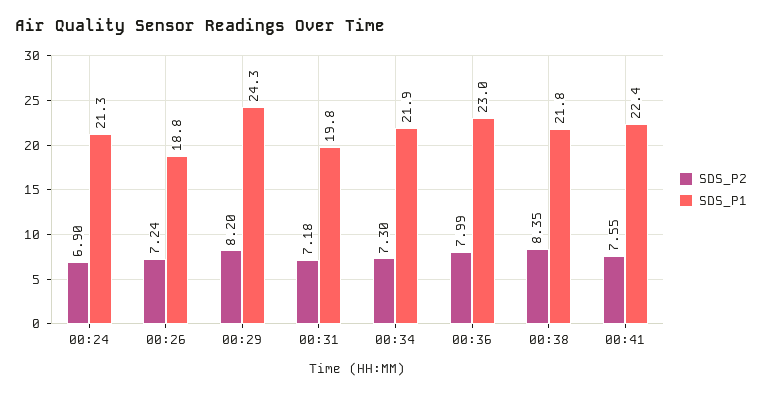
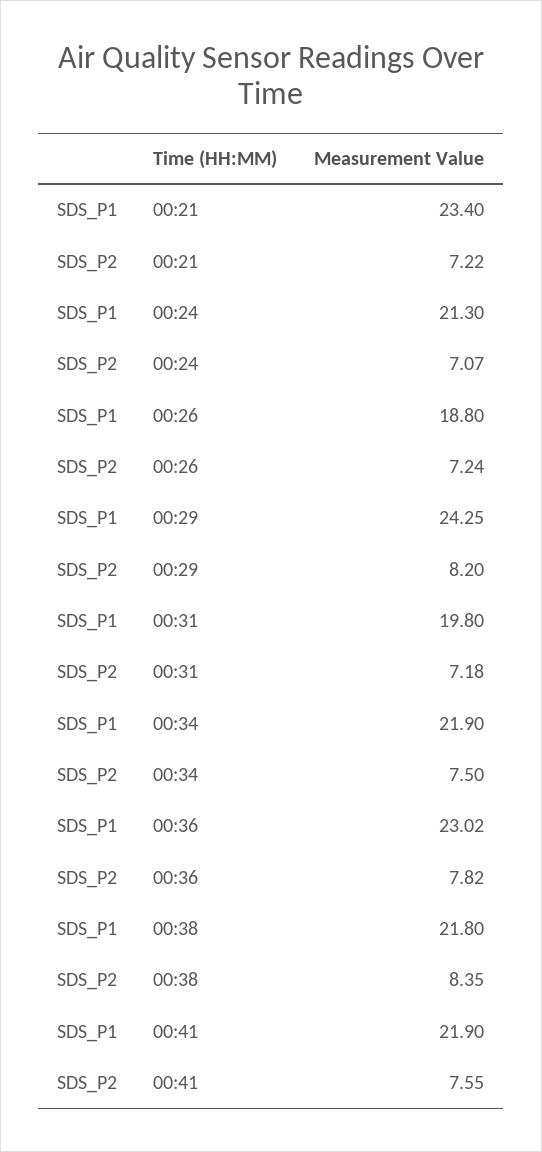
SDS_P2, 00:24: 6.9 -> 7.07
SDS_P2, 00:34: 7.3 -> 7.5
SDS_P2, 00:36: 7.99 -> 7.82
SDS_P1, 00:41: 22.4 -> 21.9
SDS_P1, 00:21: none -> 23.4
SDS_P2, 00:21: none -> 7.22

